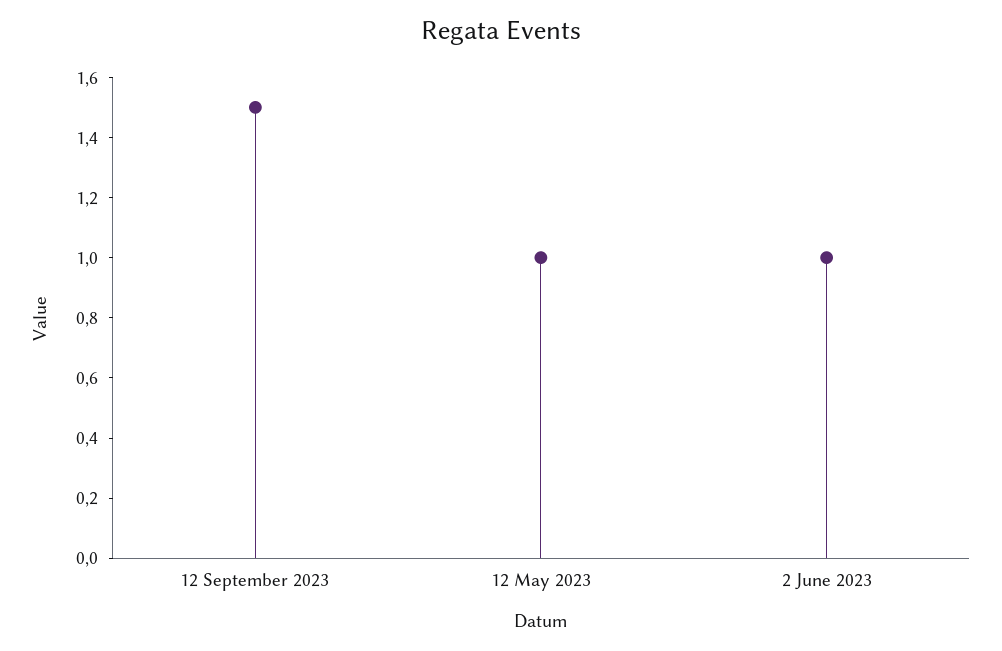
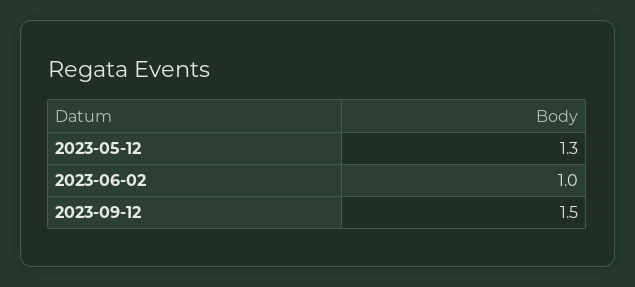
12 May 2023: 1 -> 1.3

